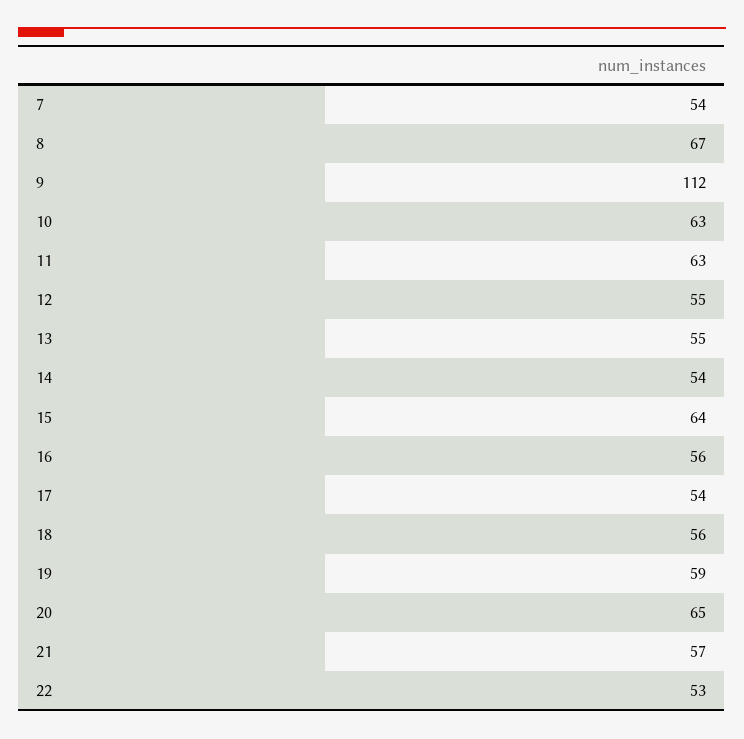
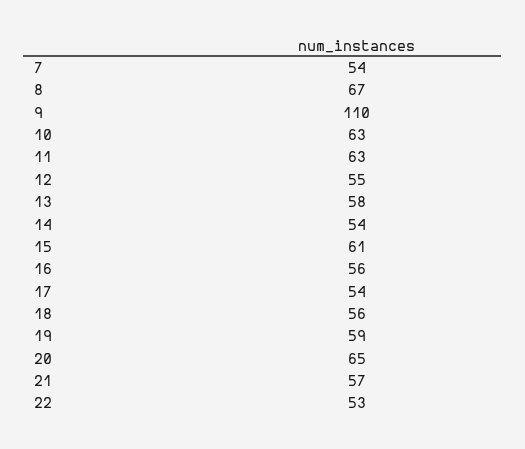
9: 112 -> 110
13: 55 -> 58
15: 64 -> 61

